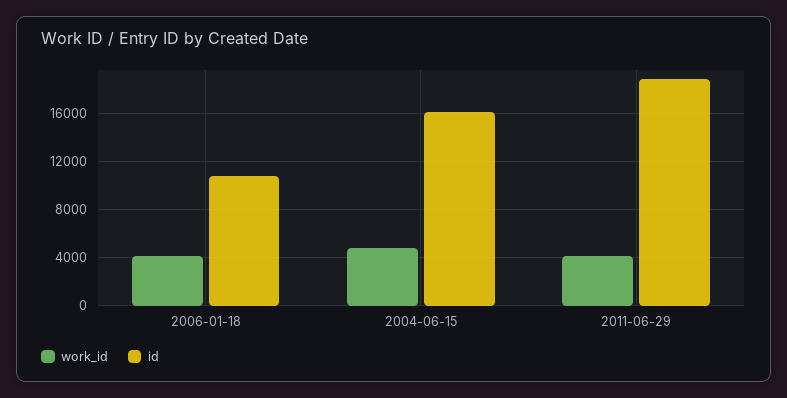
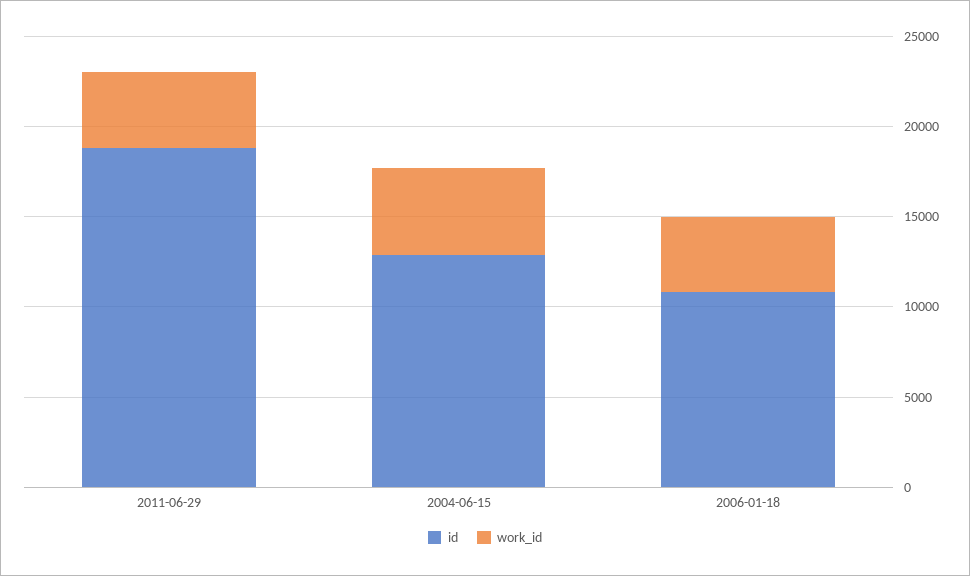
id, 2004-06-15: 16000 -> 13000

